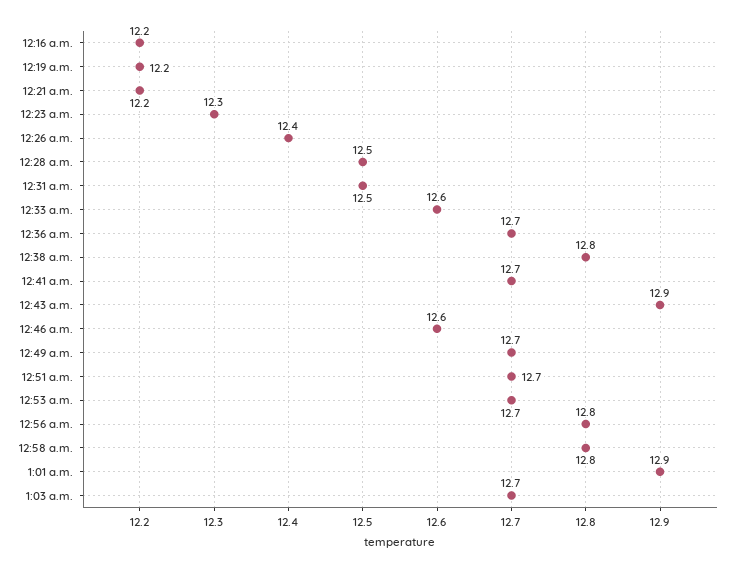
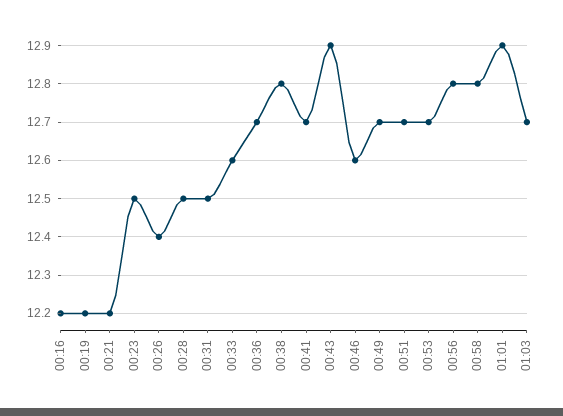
12:23 a.m.: 12.3 -> 12.5

